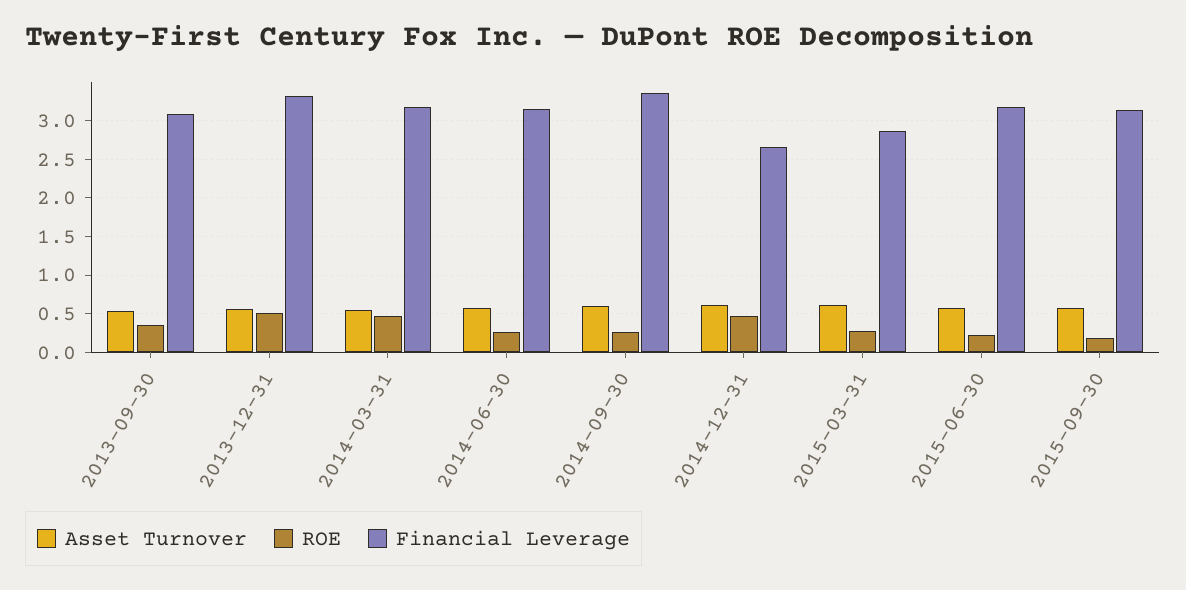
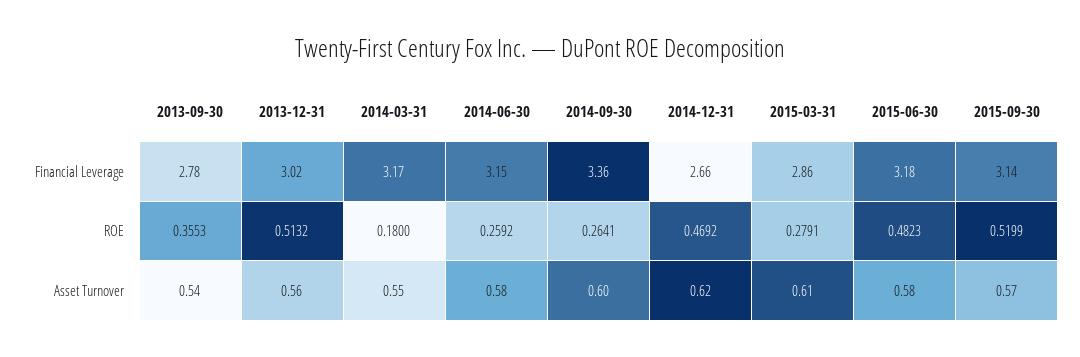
Financial Leverage, 2013-09-30: 3.1 -> 2.78
Financial Leverage, 2013-12-31: 3.3 -> 3.02
ROE, 2014-03-31: 0.5 -> 0.18
ROE, 2015-06-30: 0.2 -> 0.4823
ROE, 2015-09-30: 0.2 -> 0.5199

